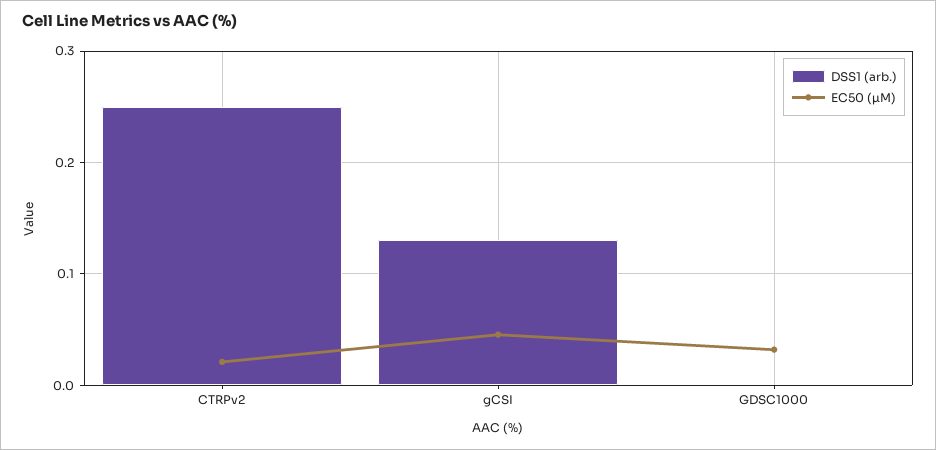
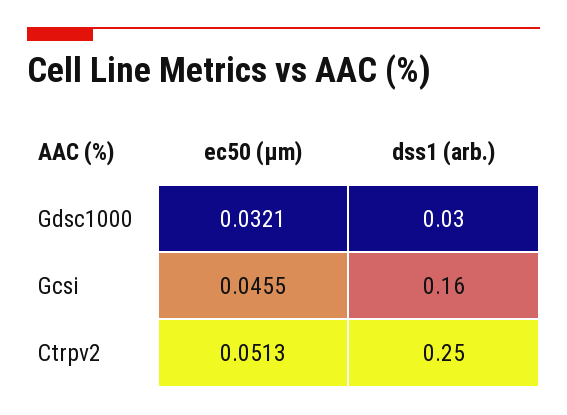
EC50 (µM), CTRPv2: 0.02 -> 0.0513
DSS1 (arb.), gCSI: 0.13 -> 0.16
DSS1 (arb.), GDSC1000: 0 -> 0.03

